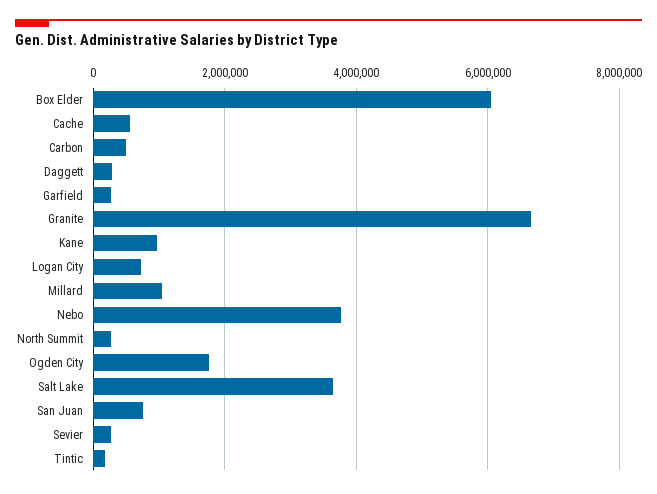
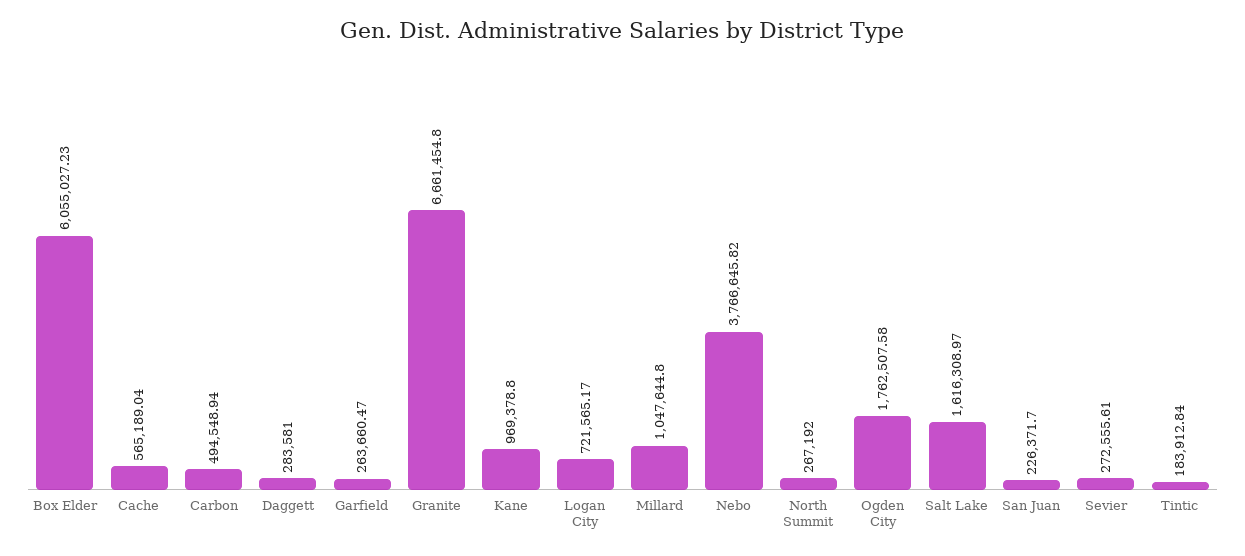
Salt Lake: 3600000 -> 1616308.97
San Juan: 800000 -> 226371.7

